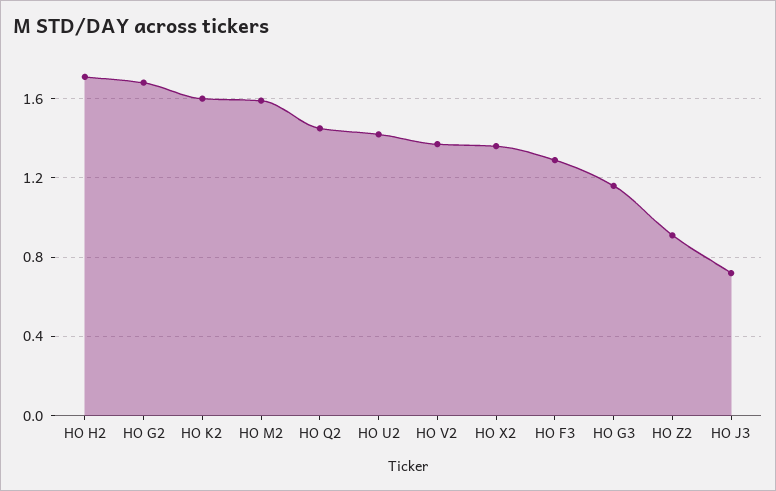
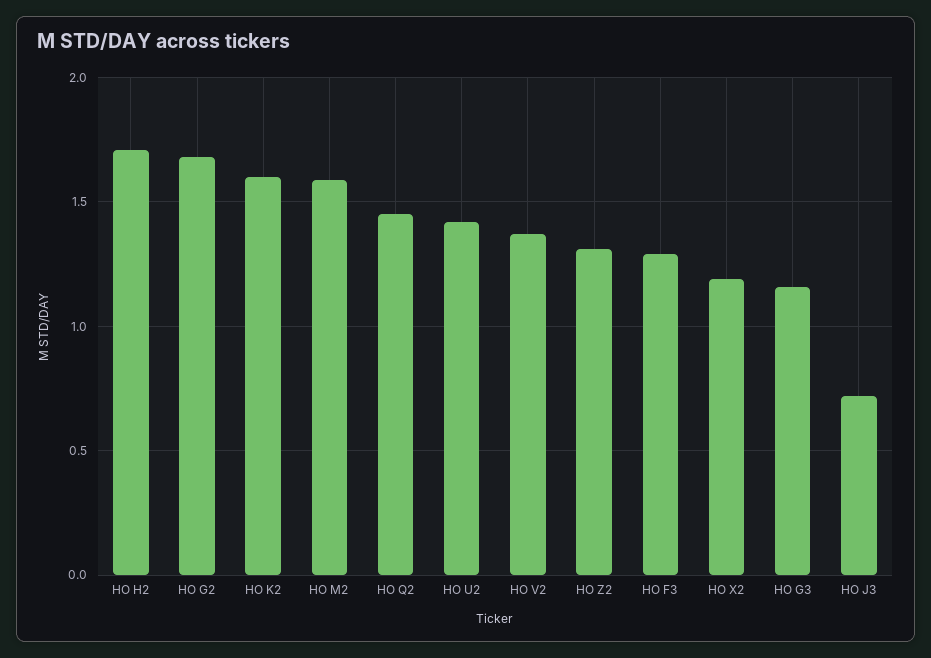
HO X2: 1.35 -> 1.2
HO Z2: 0.9 -> 1.3

